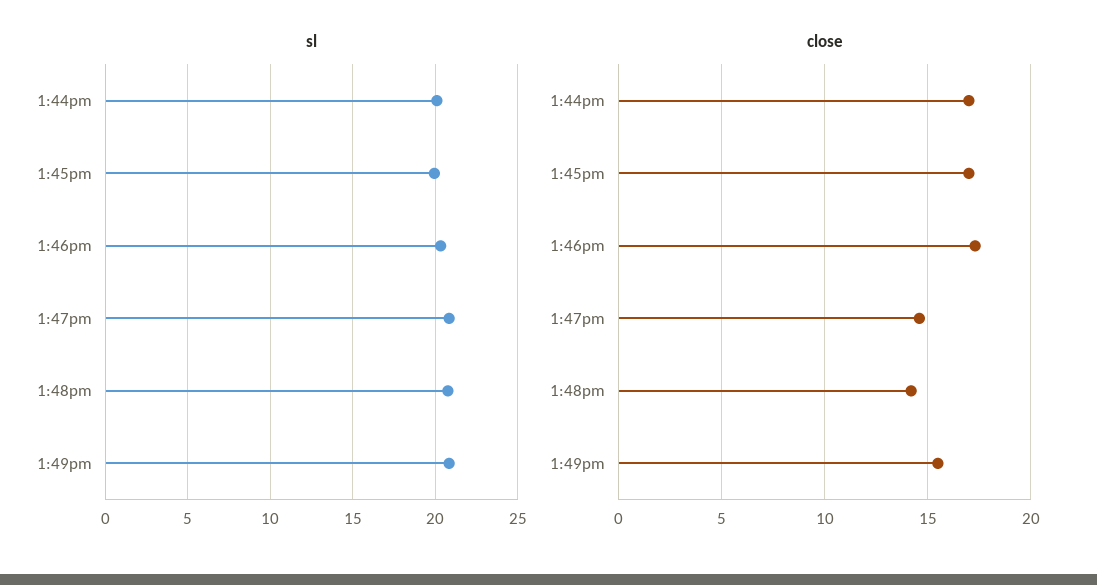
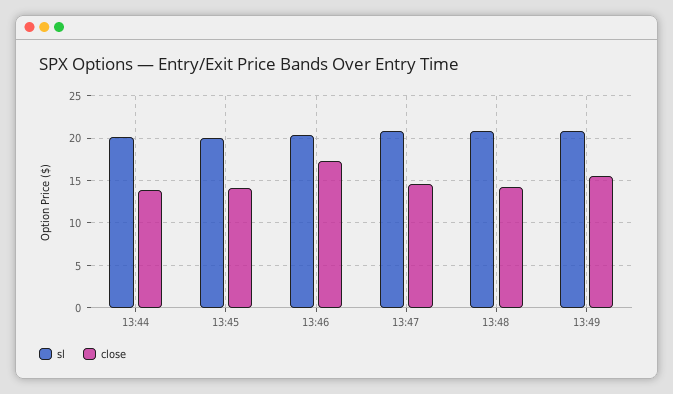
close, 1:44pm: 17 -> 14
close, 1:45pm: 17 -> 14

